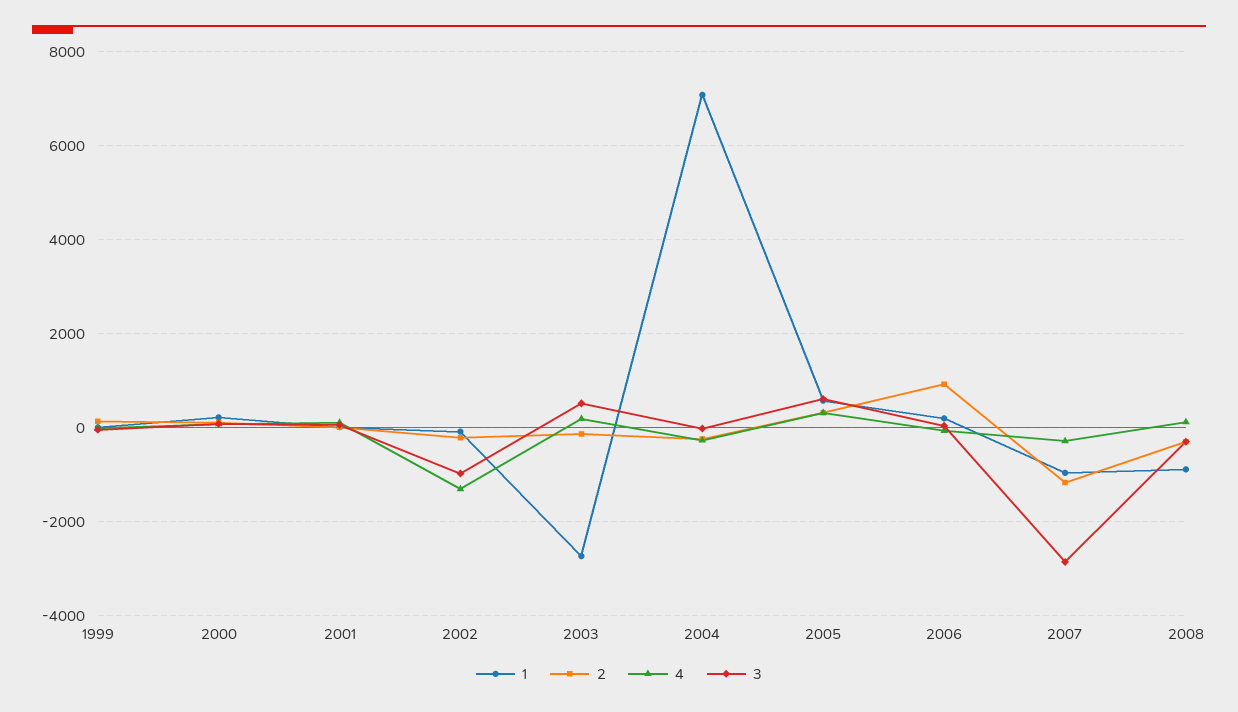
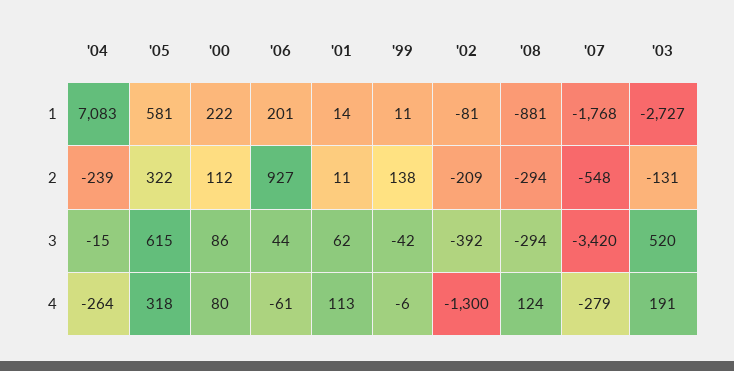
3, 2002: -1000 -> -392
1, 2007: -1000 -> -1768
2, 2007: -1200 -> -548
3, 2007: -2800 -> -3420

